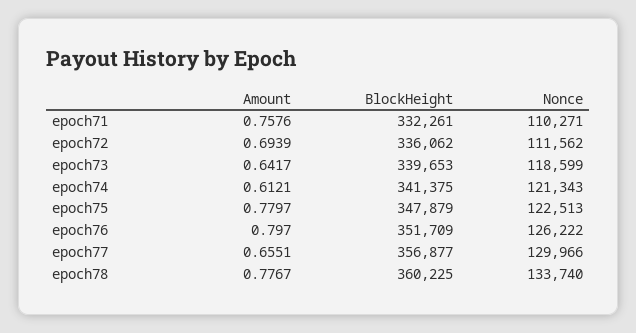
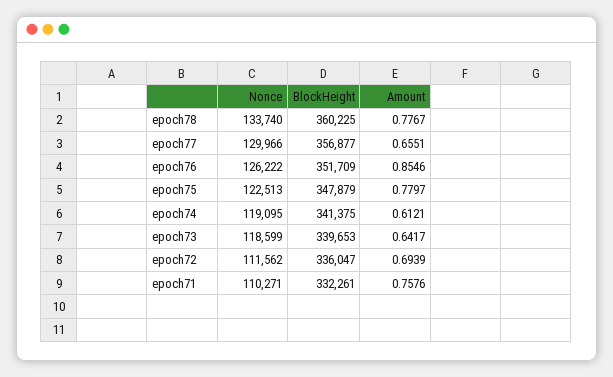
BlockHeight, epoch72: 336062 -> 336047
Nonce, epoch74: 121343 -> 119095
Amount, epoch76: 0.797 -> 0.8546

